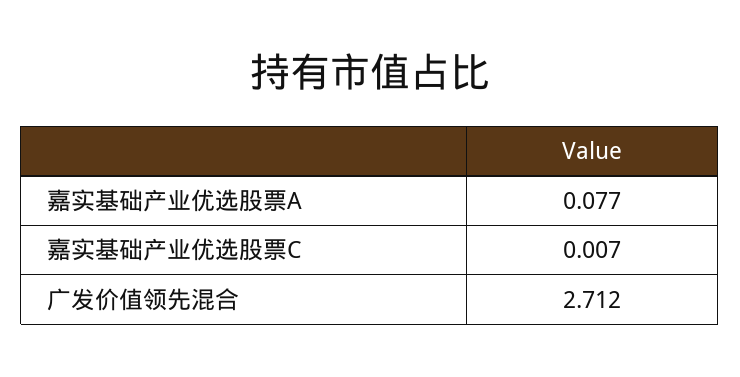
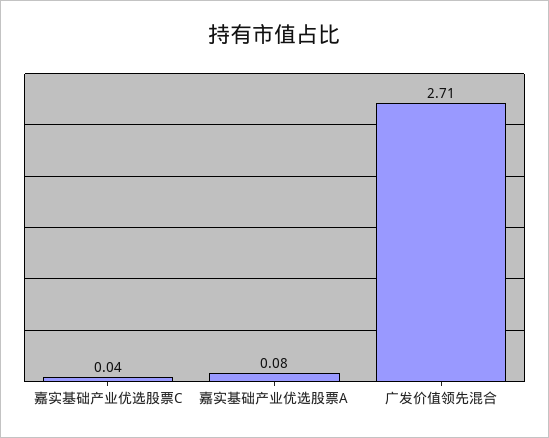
嘉实基础产业优选股票C: 0.007 -> 0.04

